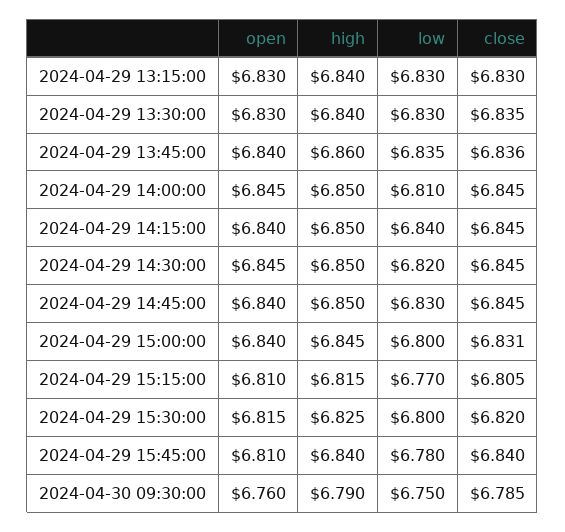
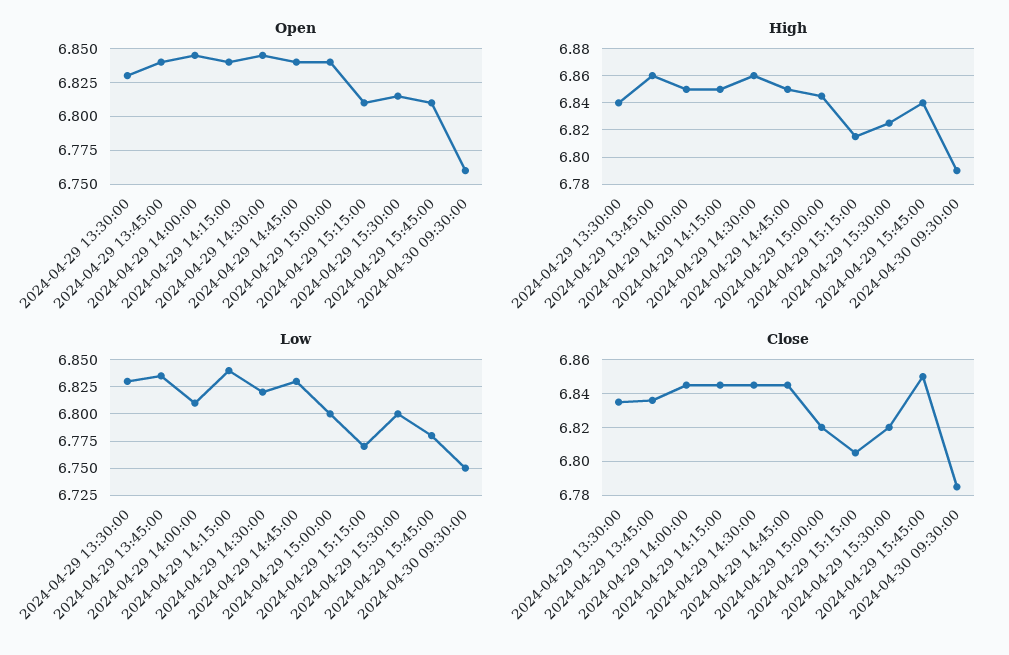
open, 2024-04-29 13:15:00: 6.83 -> none
high, 2024-04-29 13:15:00: 6.84 -> none
low, 2024-04-29 13:15:00: 6.83 -> none
close, 2024-04-29 13:15:00: 6.83 -> none
high, 2024-04-29 14:30:00: 6.85 -> 6.86
close, 2024-04-29 15:00:00: 6.831 -> 6.82
close, 2024-04-29 15:45:00: 6.84 -> 6.85

